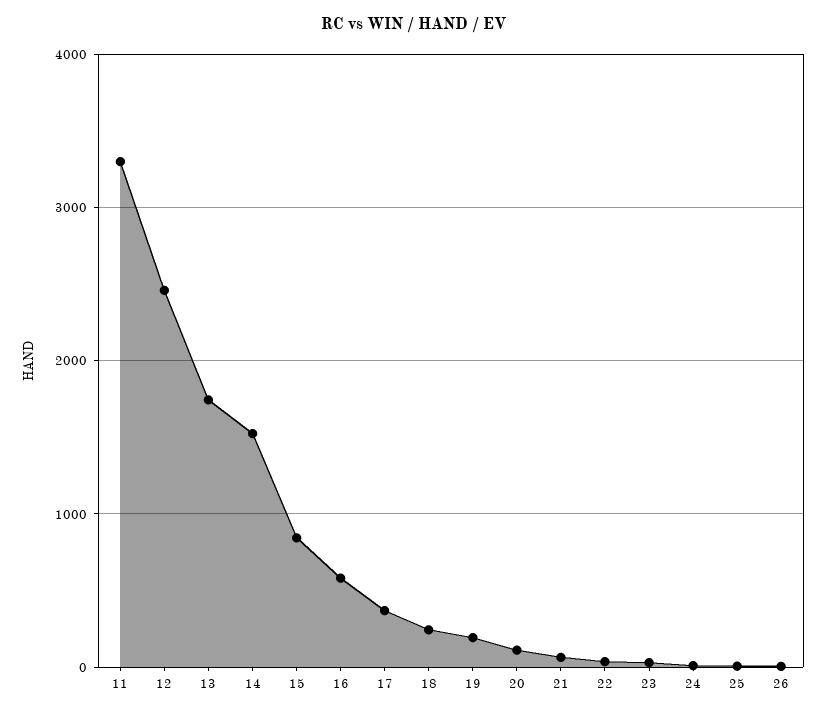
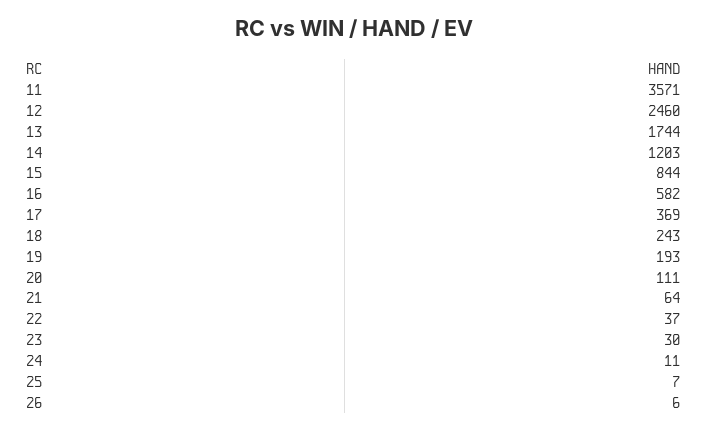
11: 3300 -> 3571
14: 1500 -> 1203

